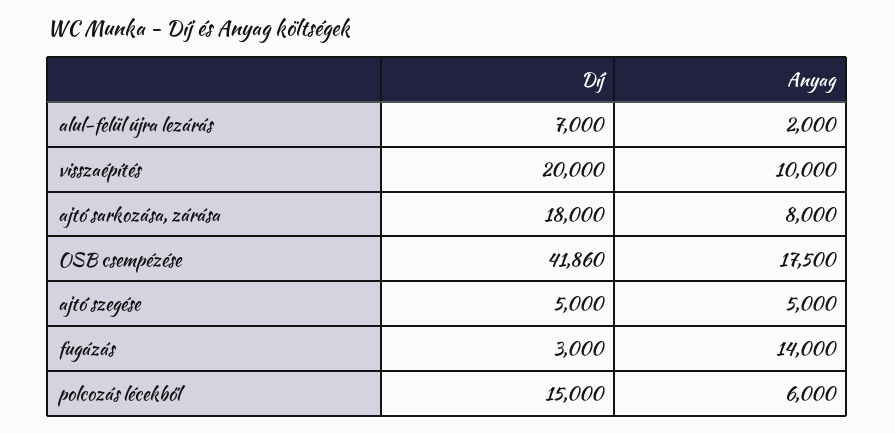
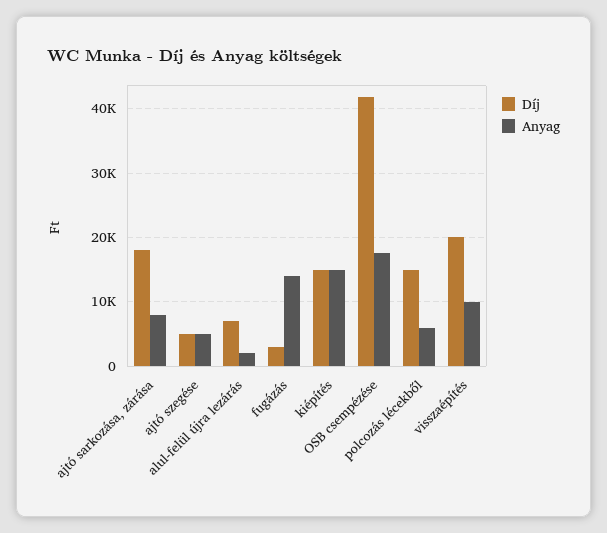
Díj, kiépítés: none -> 15000
Anyag, kiépítés: none -> 15000

